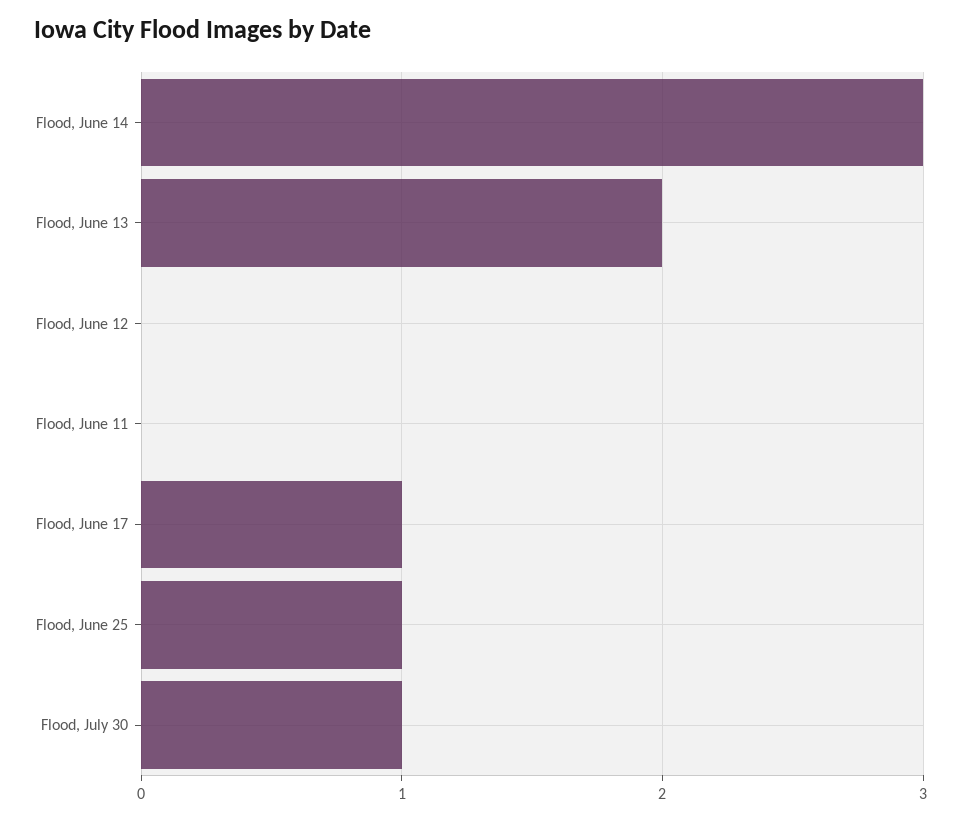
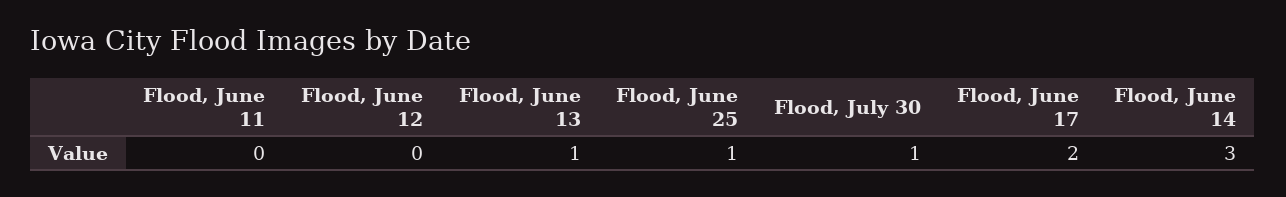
Flood, June 13: 2 -> 1
Flood, June 17: 1 -> 2

